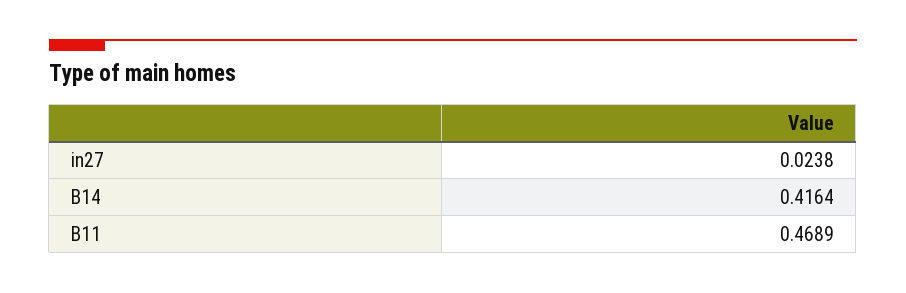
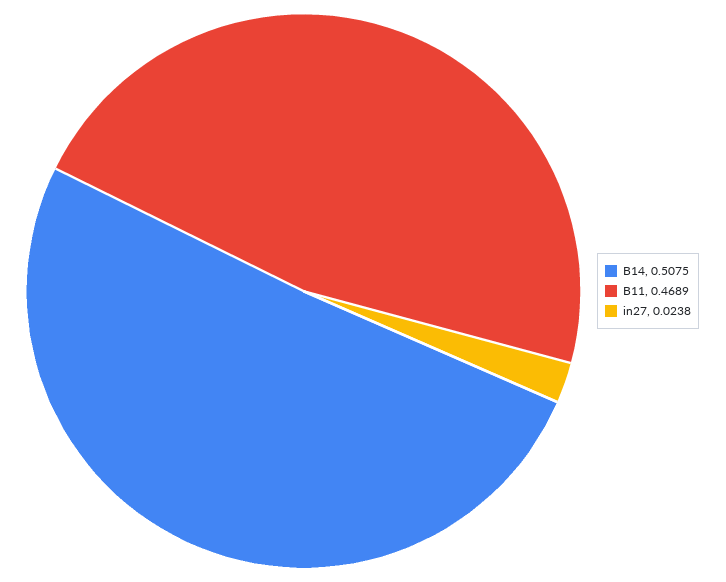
B14: 0.4164 -> 0.5075

